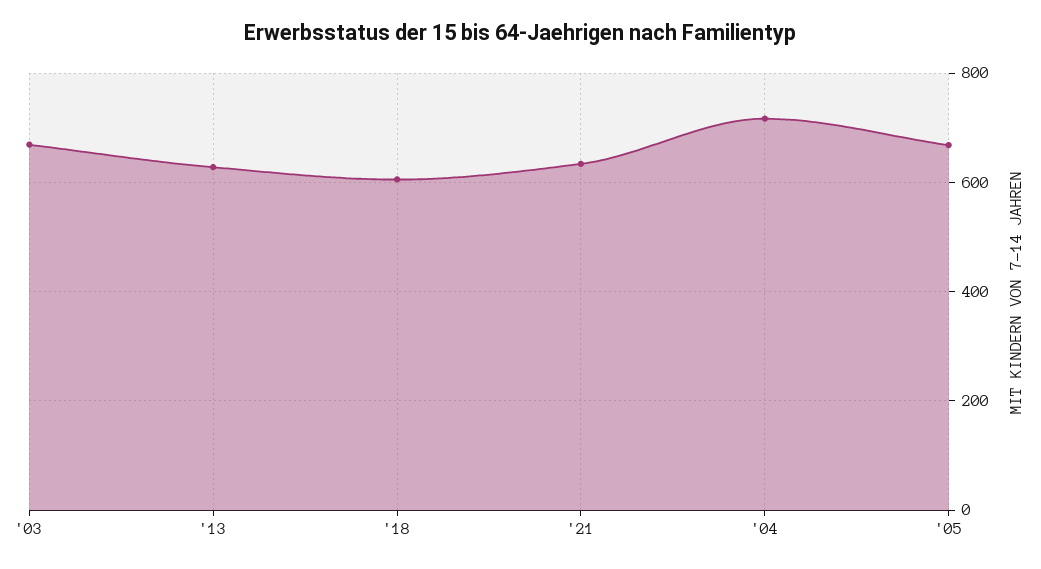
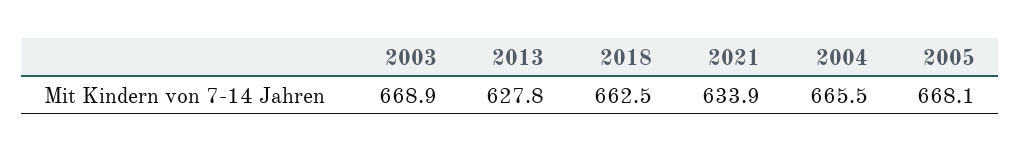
'18: 600 -> 662.5
'04: 720 -> 665.5

